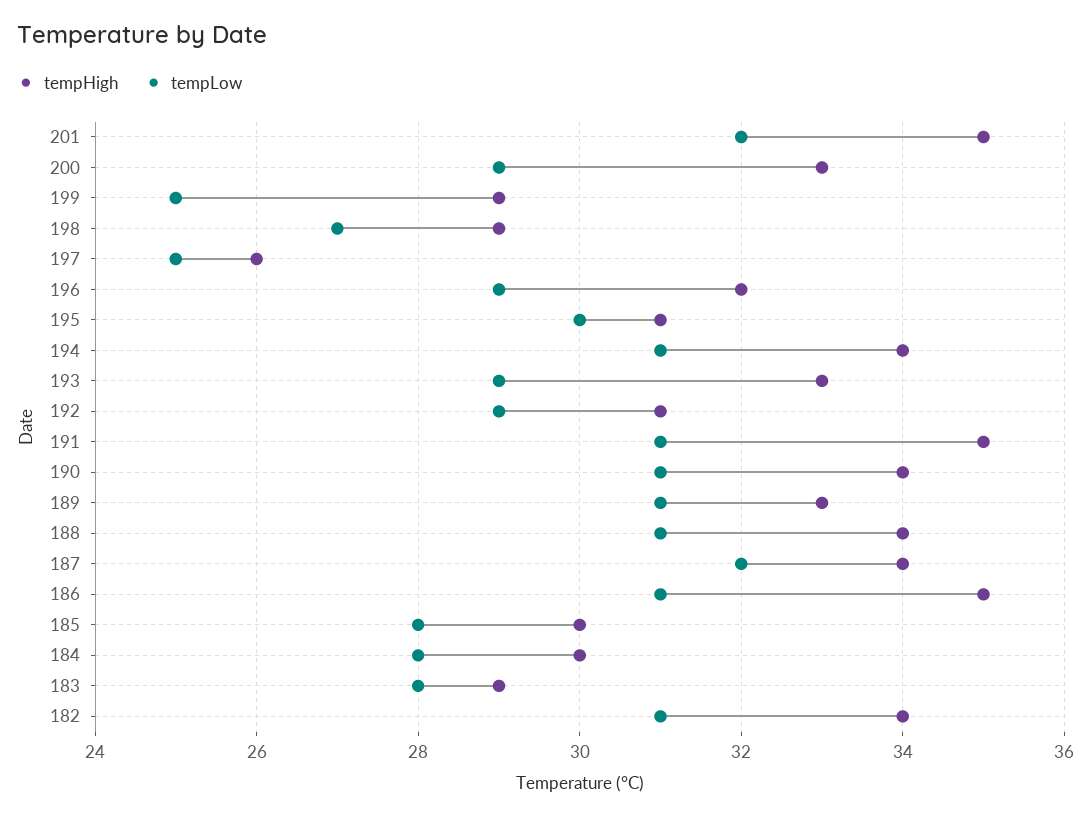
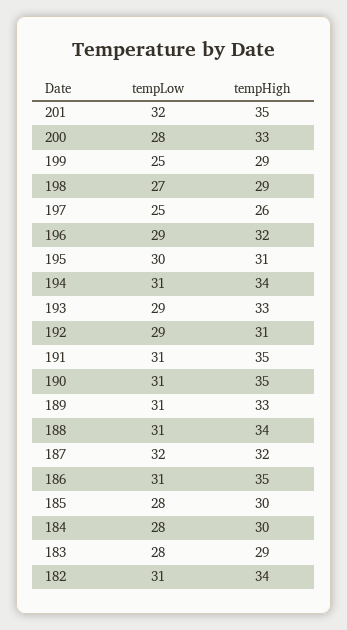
tempLow, 200: 29 -> 28
tempHigh, 190: 34 -> 35
tempHigh, 187: 34 -> 32

